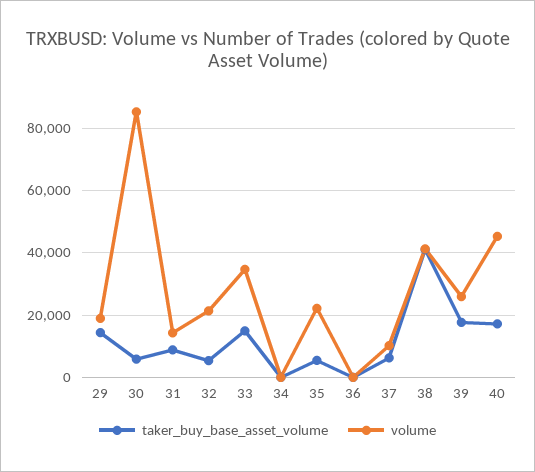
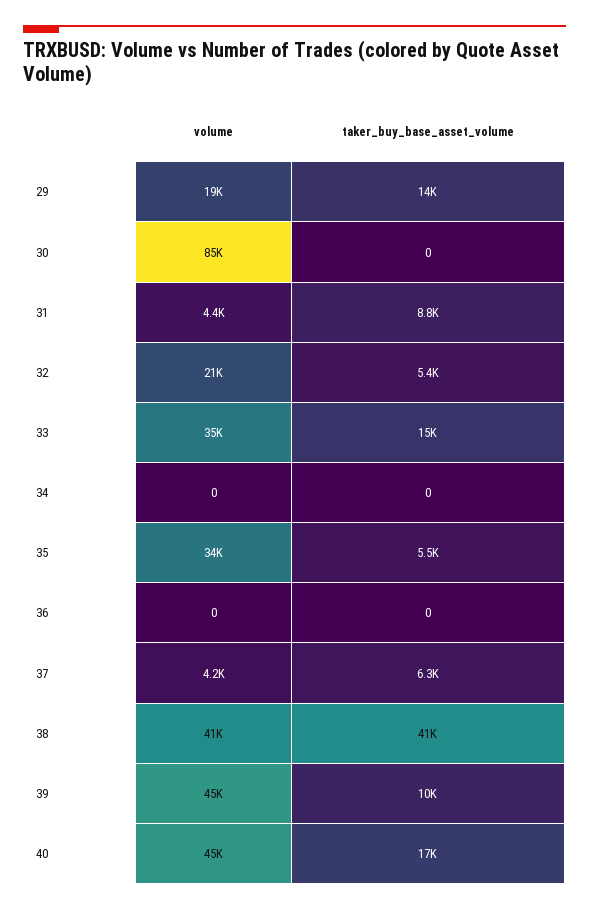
taker_buy_base_asset_volume, 30: 6000 -> 0
volume, 31: 14000 -> 4400
volume, 35: 22000 -> 34000
volume, 37: 10000 -> 4200
taker_buy_base_asset_volume, 39: 18000 -> 10000
volume, 39: 26000 -> 45000

